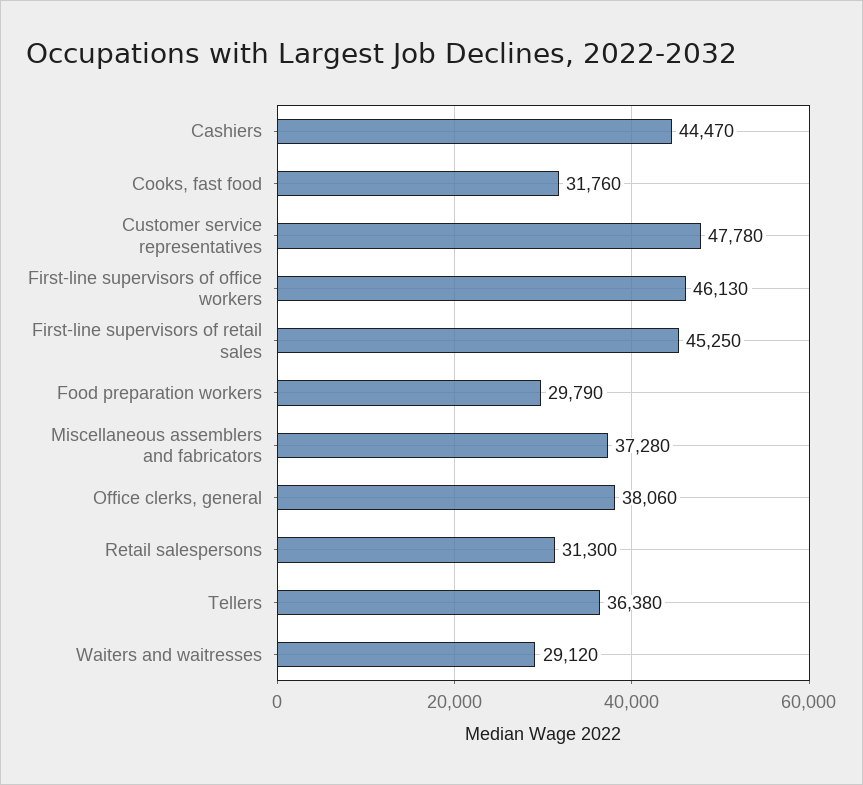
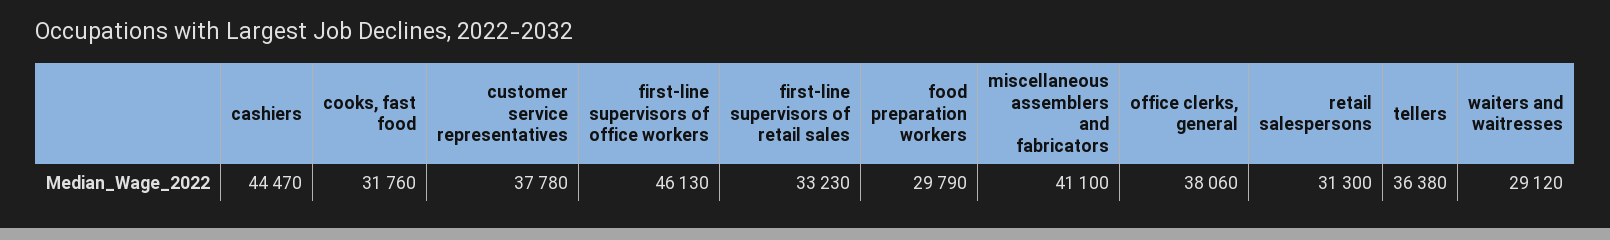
Customer service representatives: 47780 -> 37780
First-line supervisors of retail sales: 45250 -> 33230
Miscellaneous assemblers and fabricators: 37280 -> 41100

